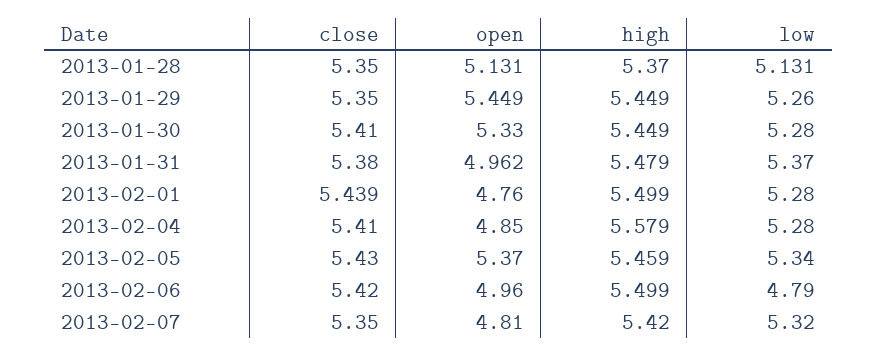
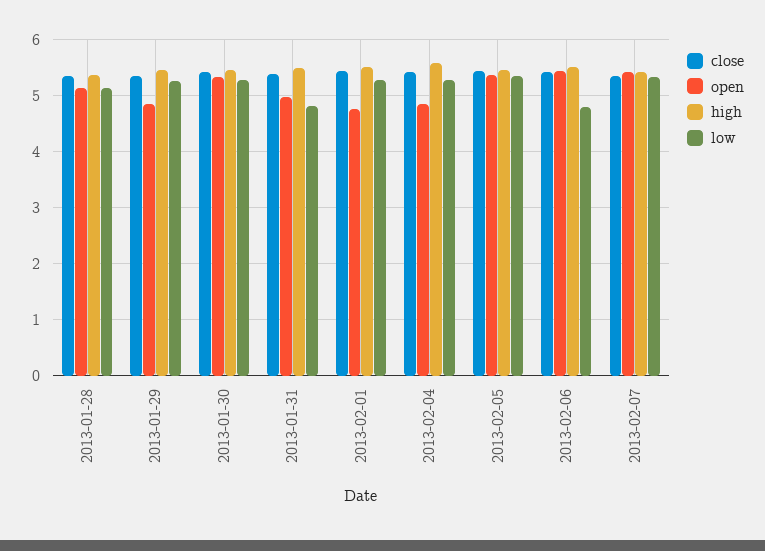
open, 2013-01-29: 5.449 -> 4.8
low, 2013-01-31: 5.37 -> 4.8
open, 2013-02-06: 4.96 -> 5.4
open, 2013-02-07: 4.81 -> 5.4

